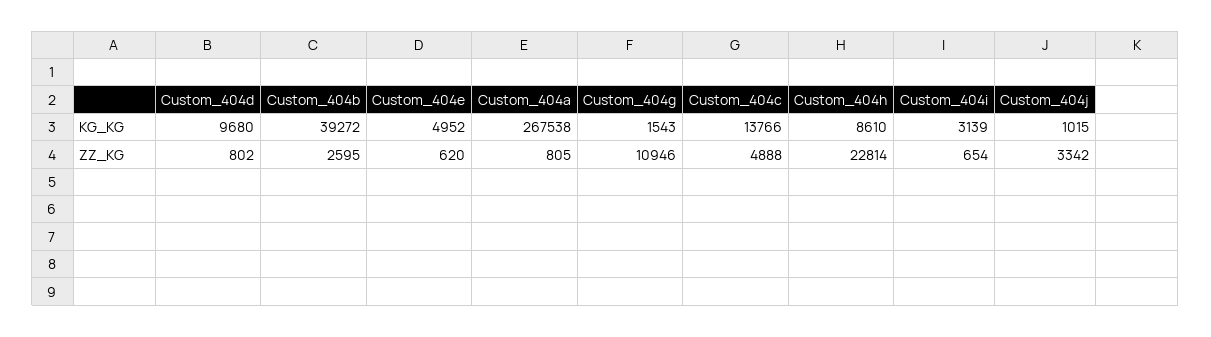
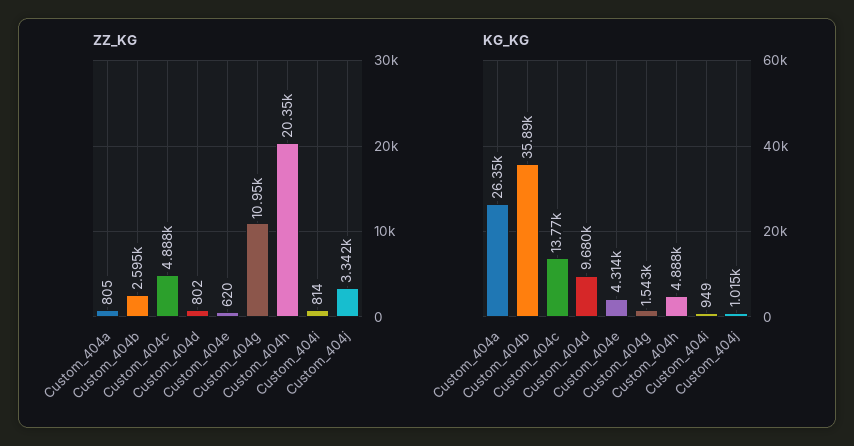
KG_KG, Custom_404b: 39272 -> 35890
KG_KG, Custom_404e: 4952 -> 4314
KG_KG, Custom_404a: 267538 -> 26350
KG_KG, Custom_404h: 8610 -> 4888
KG_KG, Custom_404i: 3139 -> 949
ZZ_KG, Custom_404h: 22814 -> 20350
ZZ_KG, Custom_404i: 654 -> 814

